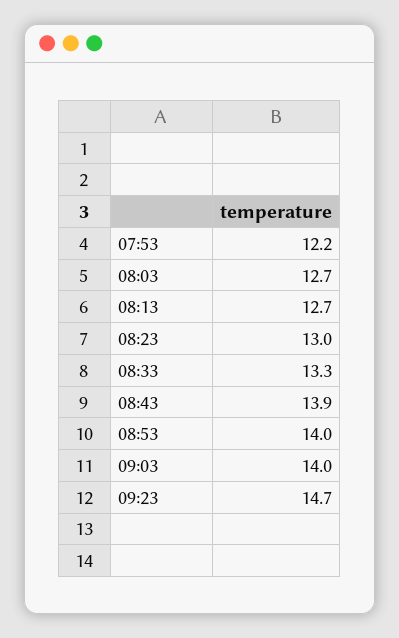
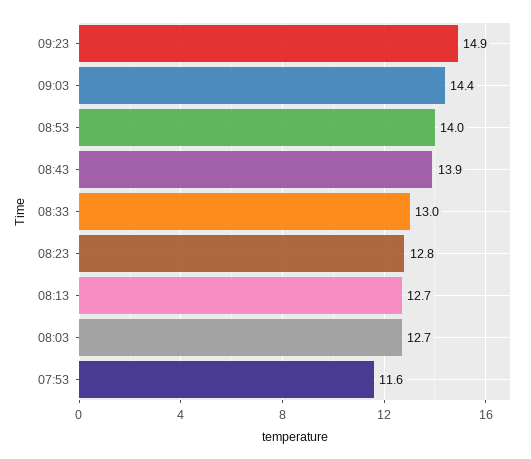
07:53: 12.2 -> 11.6
08:23: 13 -> 12.8
08:33: 13.3 -> 13
09:03: 14 -> 14.4
09:23: 14.7 -> 14.9

